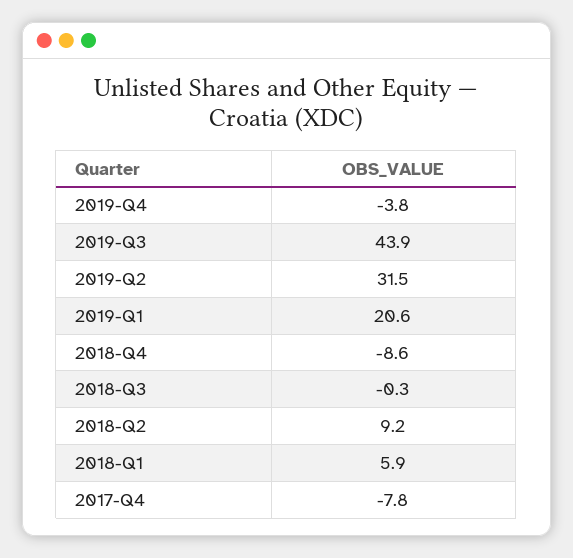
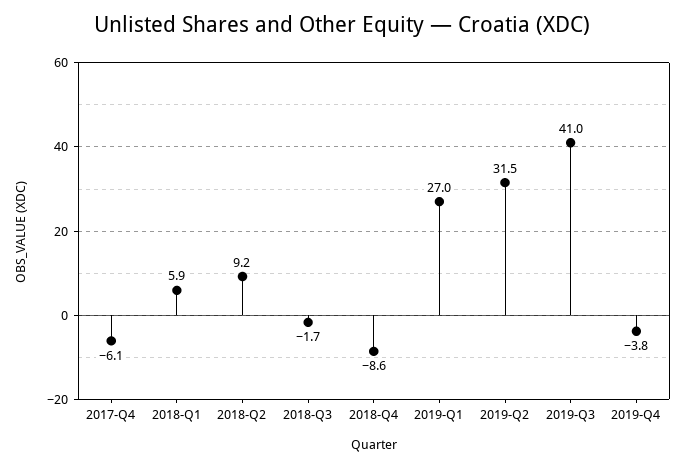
2019-Q3: 43.9 -> 41
2019-Q1: 20.6 -> 27
2018-Q3: -0.3 -> -1.7
2017-Q4: -7.8 -> -6.1

